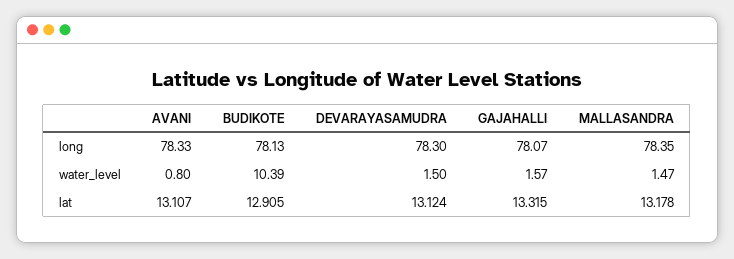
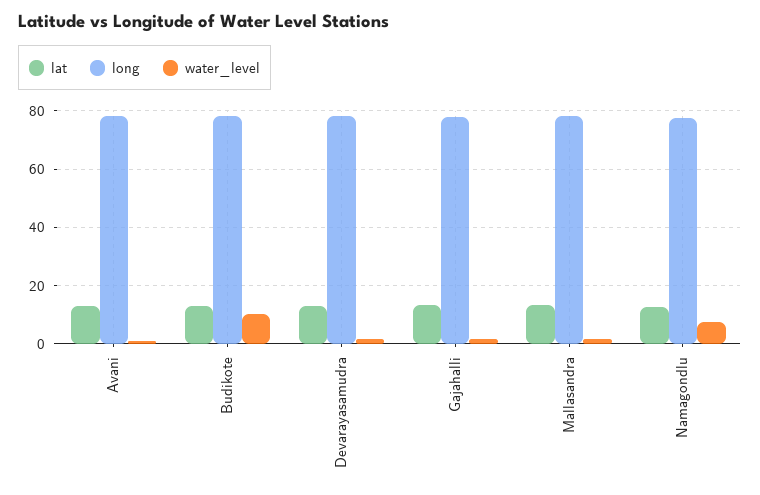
lat, Namagondlu: none -> 12.5
long, Namagondlu: none -> 77.5
water_level, Namagondlu: none -> 7.5

